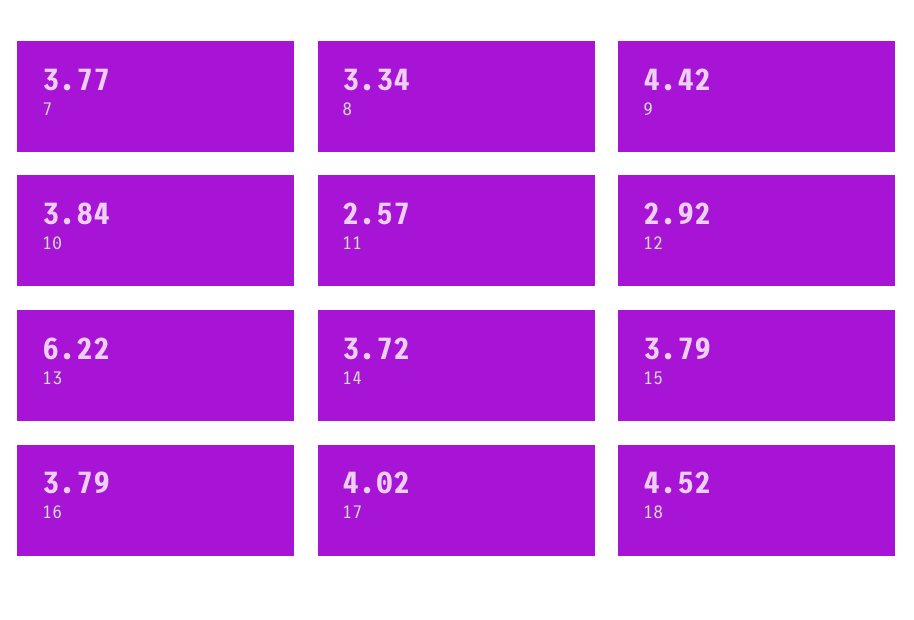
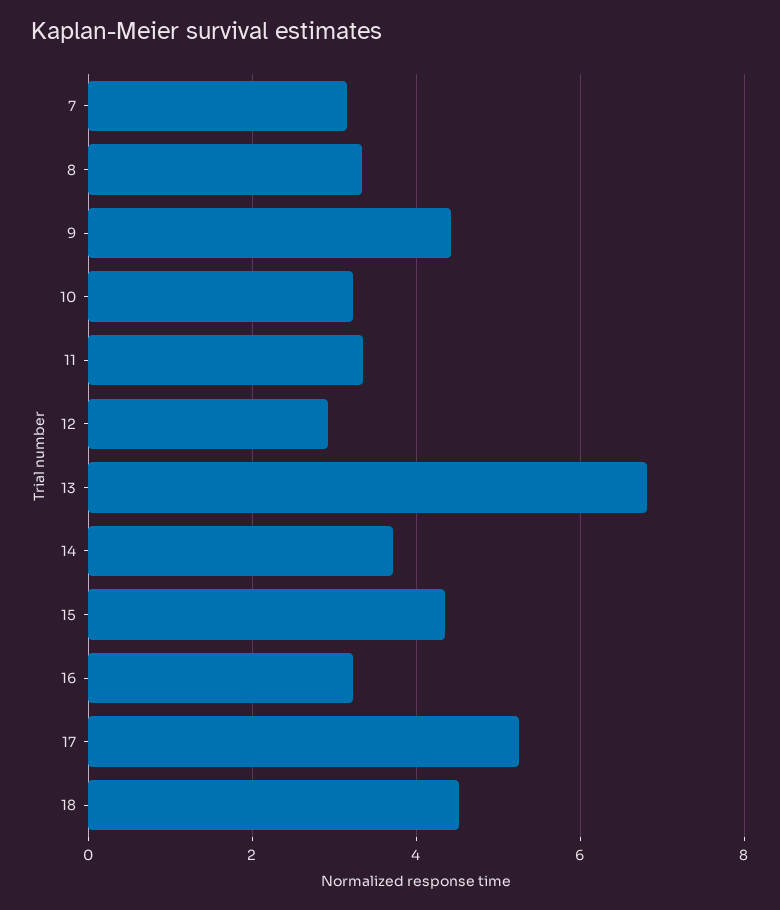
7: 3.77 -> 3.2
10: 3.84 -> 3.2
11: 2.57 -> 3.4
13: 6.22 -> 6.8
15: 3.79 -> 4.4
16: 3.79 -> 3.2
17: 4.02 -> 5.2

